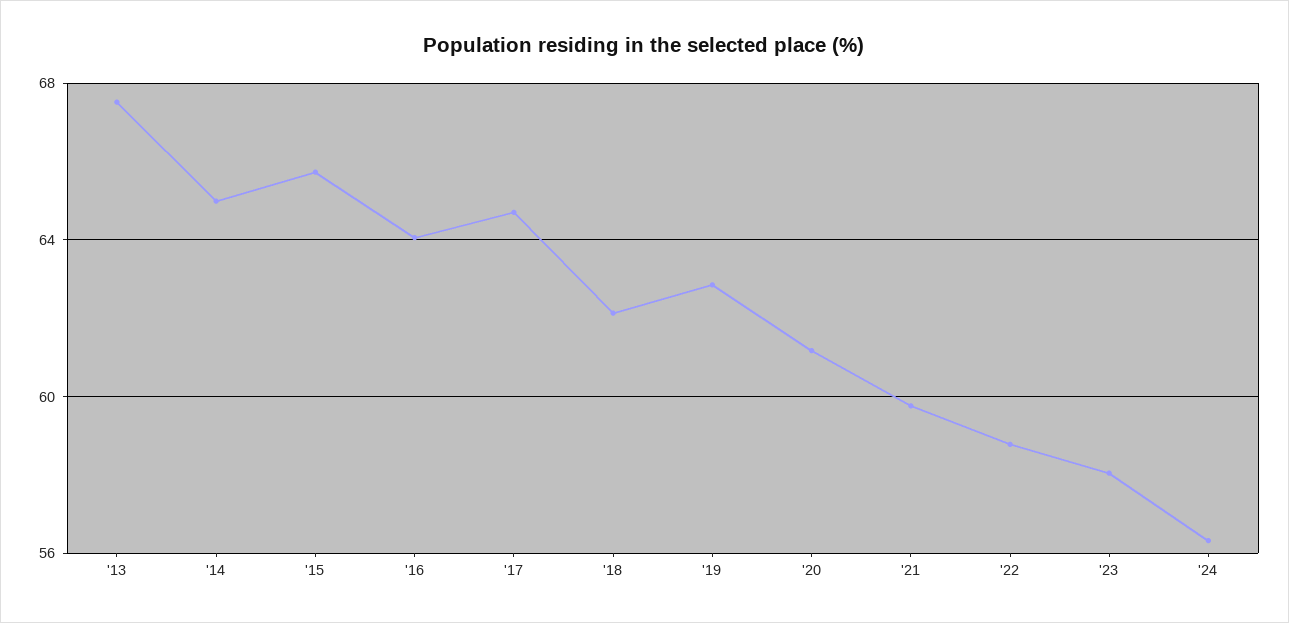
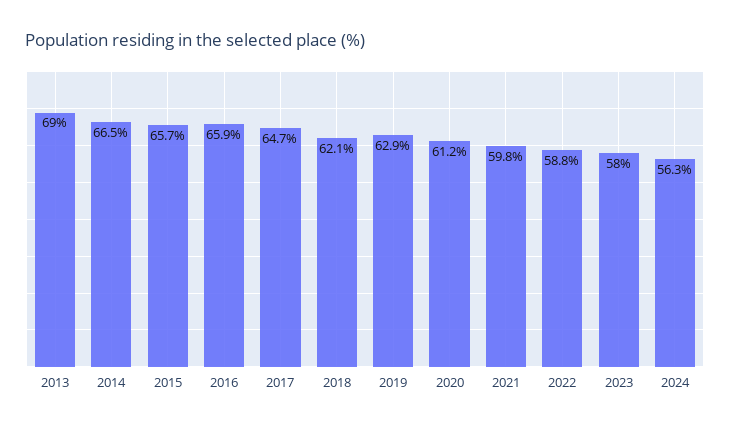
'13: 67.5 -> 69
'14: 65 -> 66.5
'16: 64 -> 65.9

